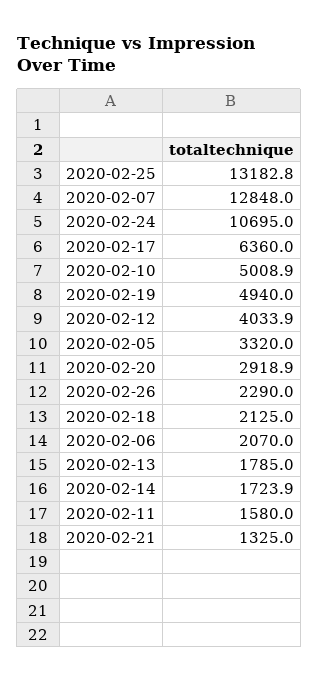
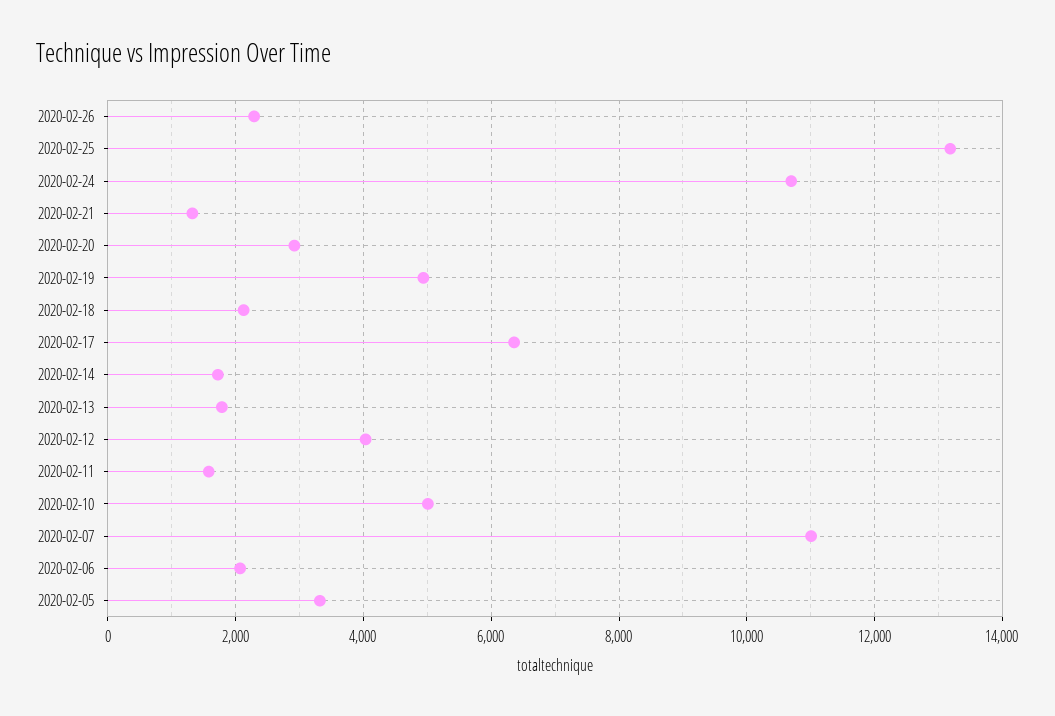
2020-02-07: 12848 -> 11000

